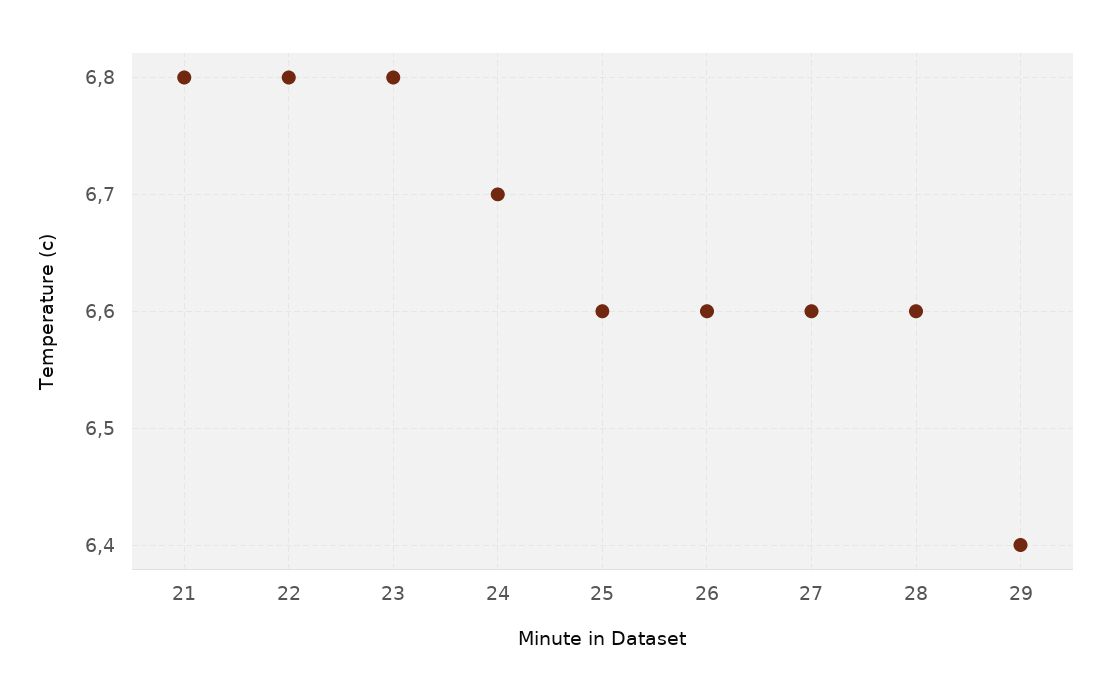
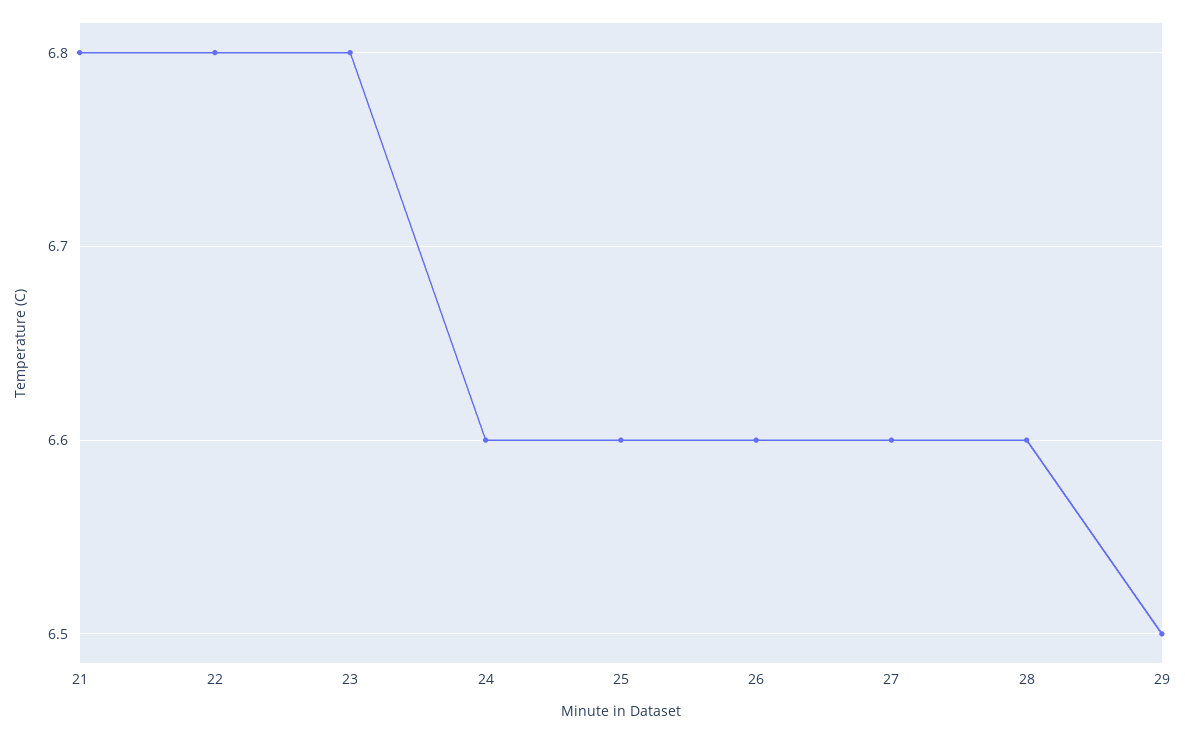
24: 6.7 -> 6.6
29: 6.4 -> 6.5

